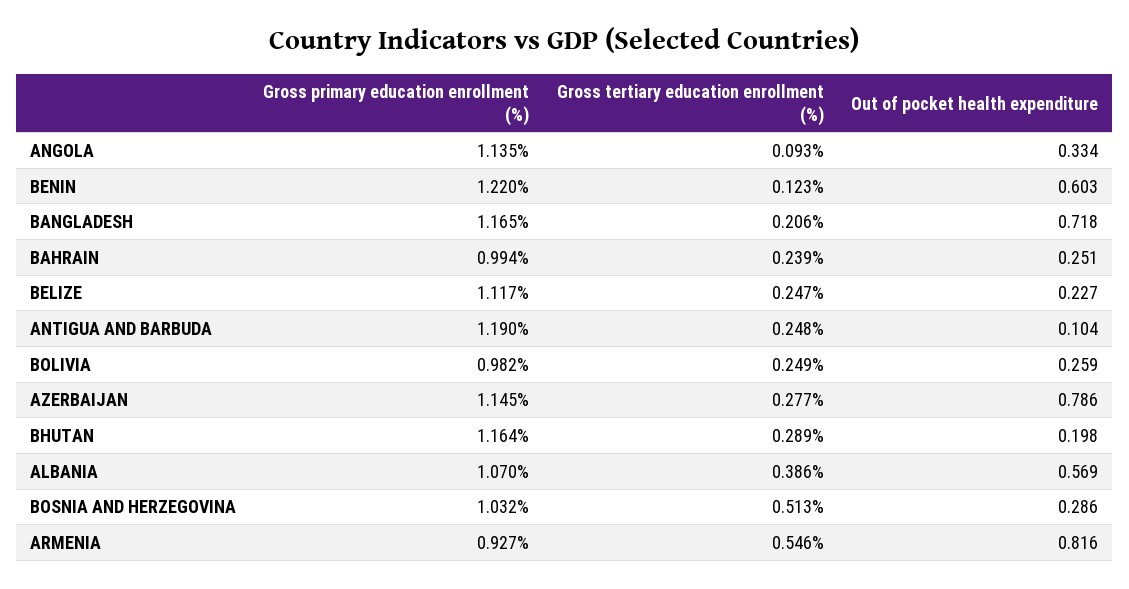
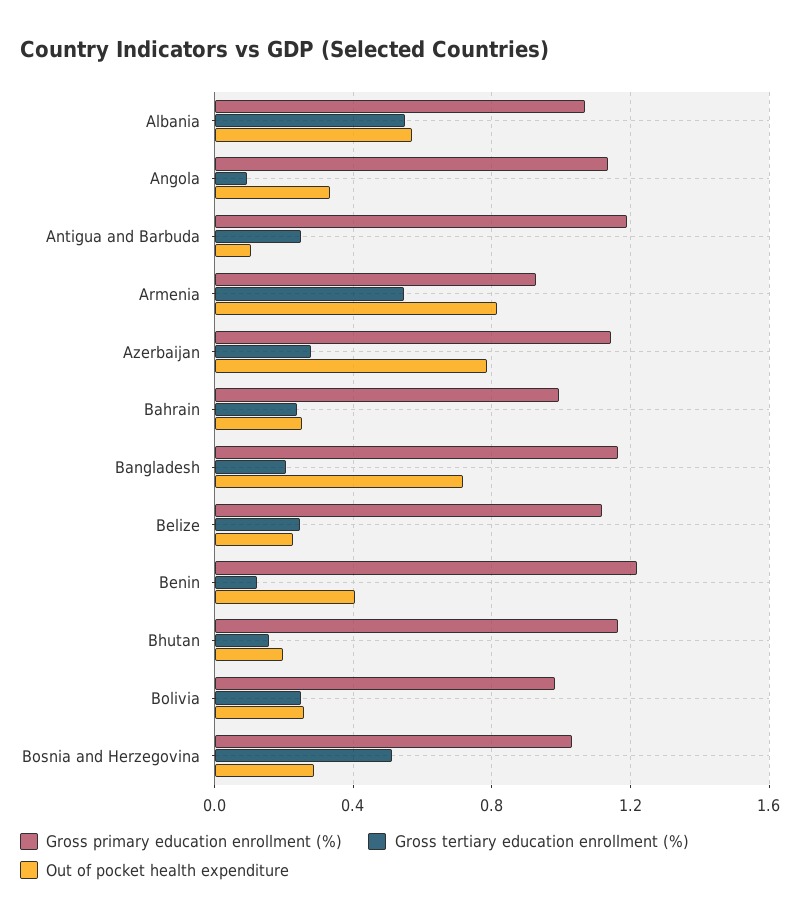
Out of pocket health expenditure, BENIN: 0.603 -> 0.4
Gross tertiary education enrollment (%), BHUTAN: 0.289 -> 0.15
Gross tertiary education enrollment (%), ALBANIA: 0.386 -> 0.55

